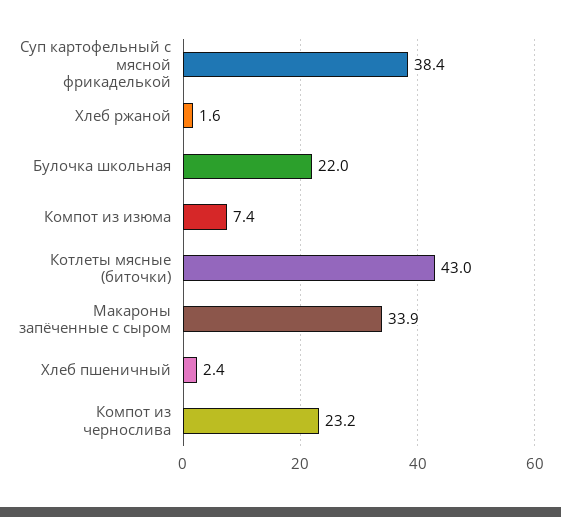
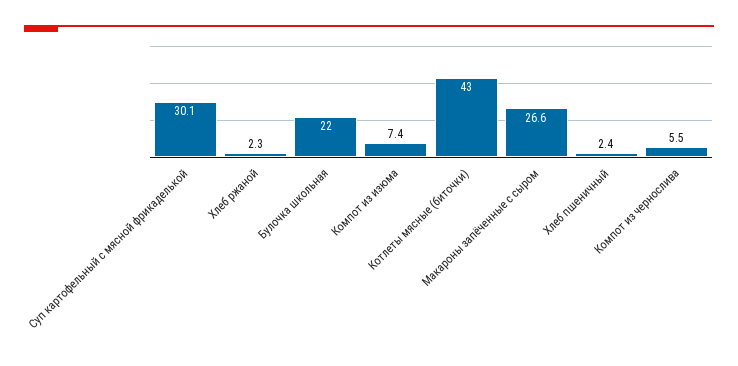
Суп картофельный с мясной фрикаделькой: 38.4 -> 30.1
Хлеб ржаной: 1.6 -> 2.3
Макароны запёченные с сыром: 33.9 -> 26.6
Компот из чернослива: 23.2 -> 5.5

